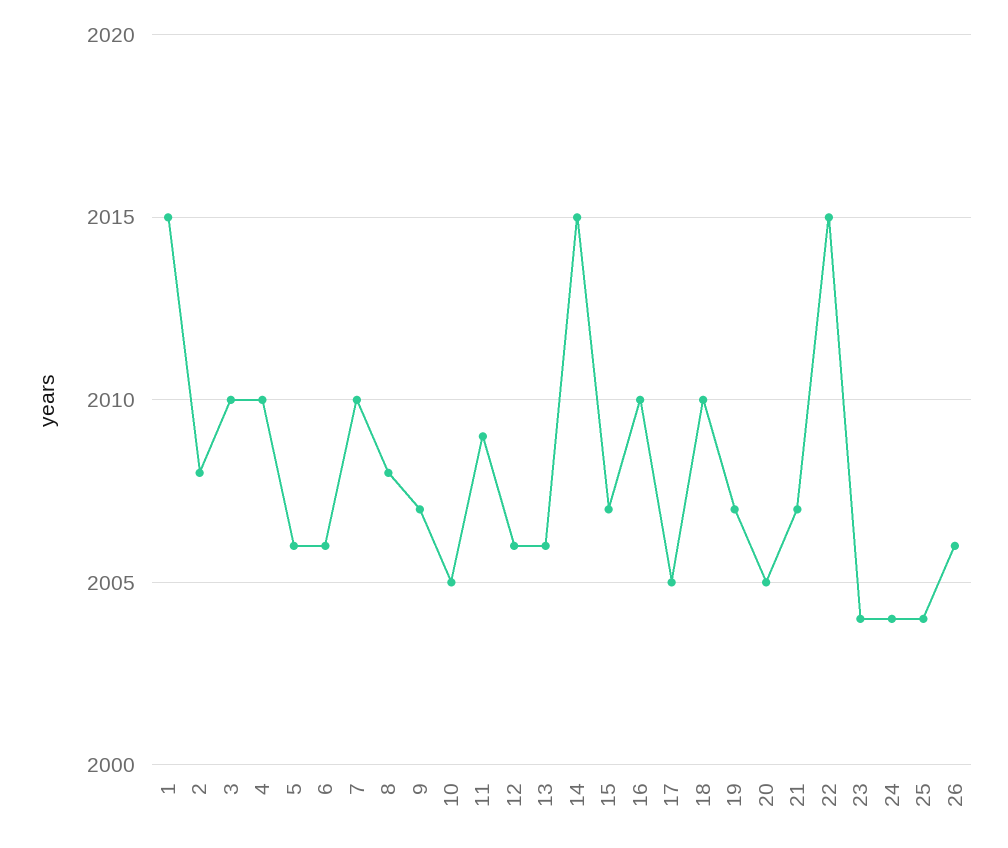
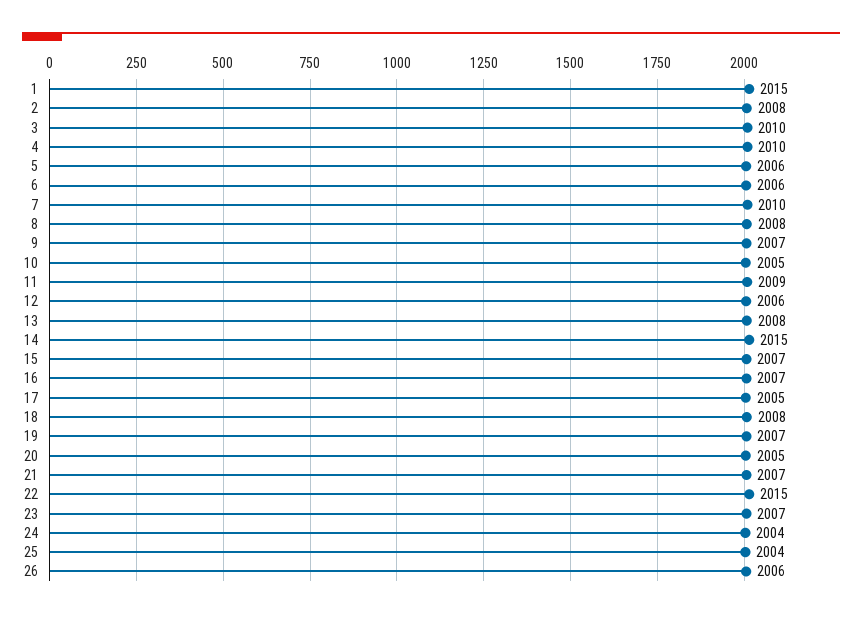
13: 2006 -> 2008
16: 2010 -> 2007
18: 2010 -> 2008
23: 2004 -> 2007

